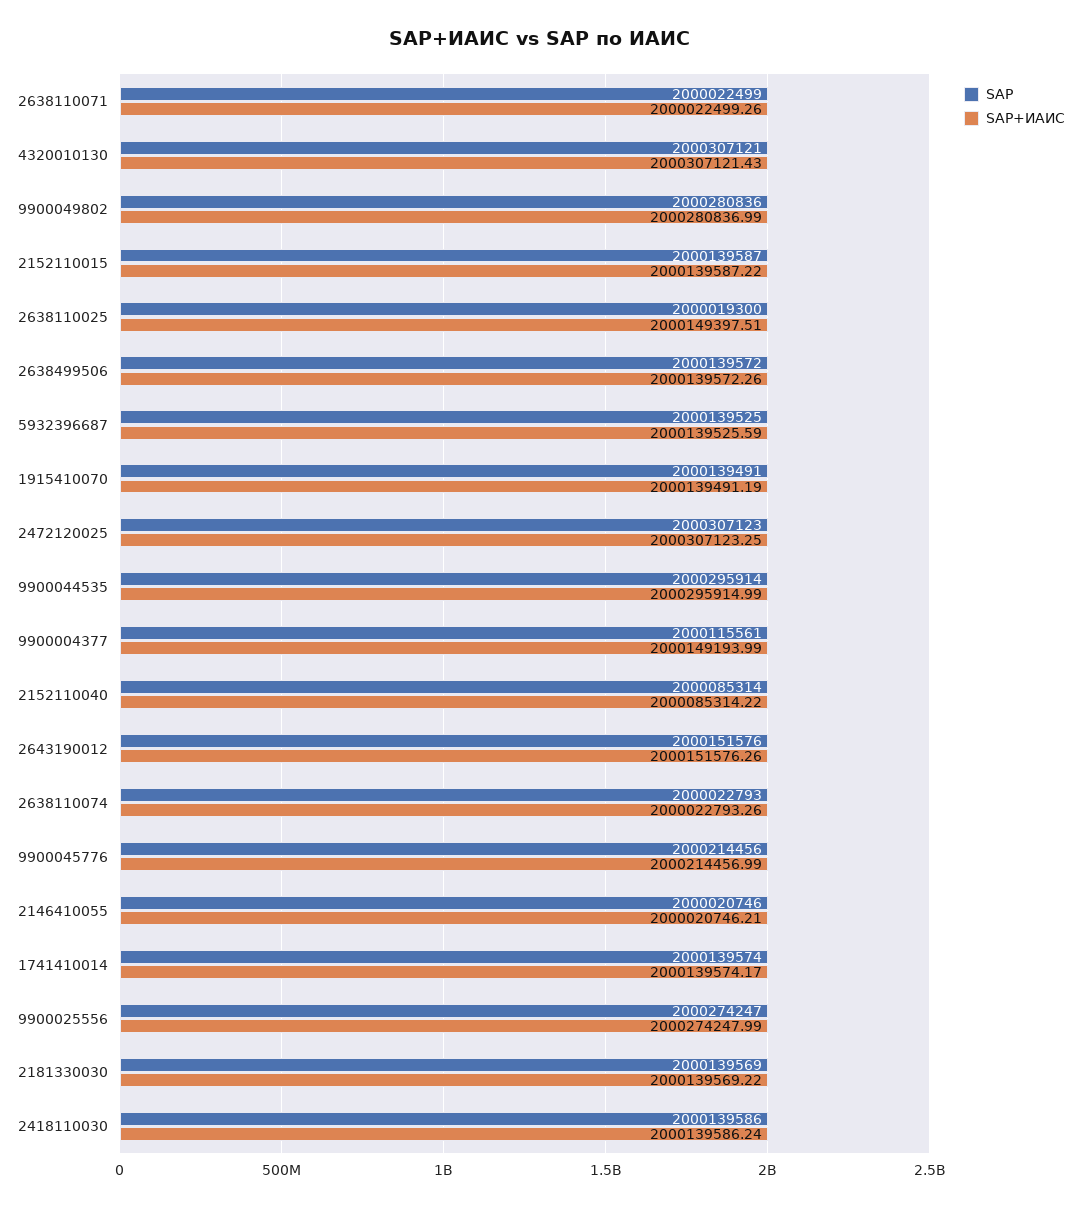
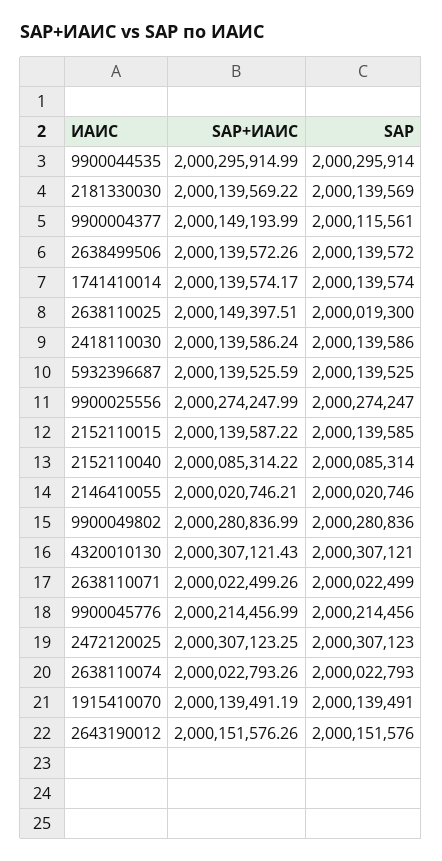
SAP, 2152110015: 2000139587 -> 2000139585

